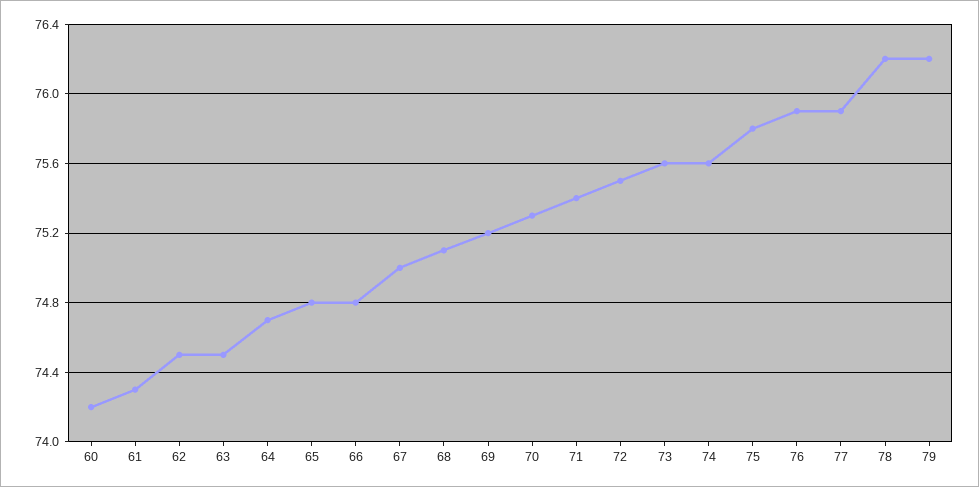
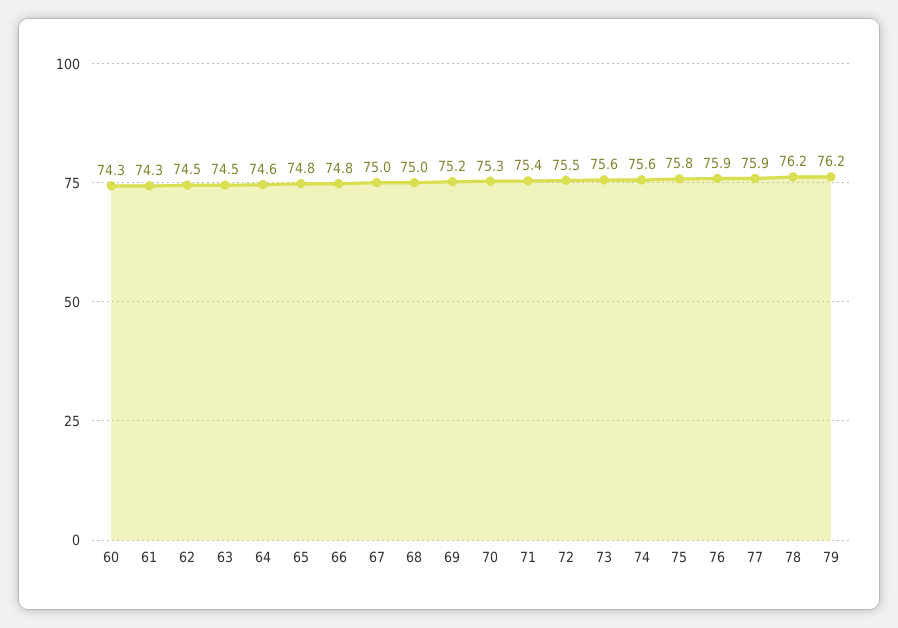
60: 74.2 -> 74.3
64: 74.7 -> 74.6
68: 75.1 -> 75

